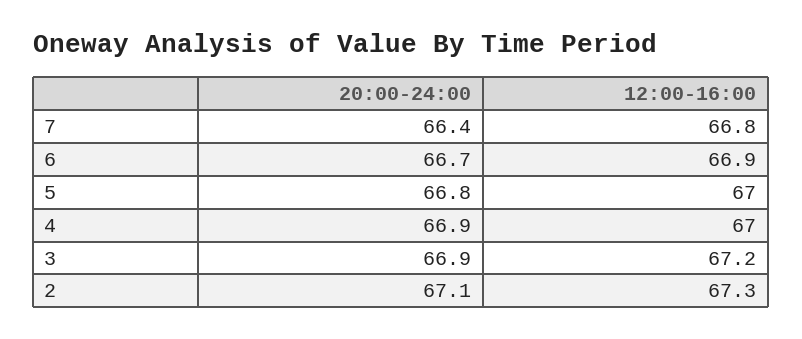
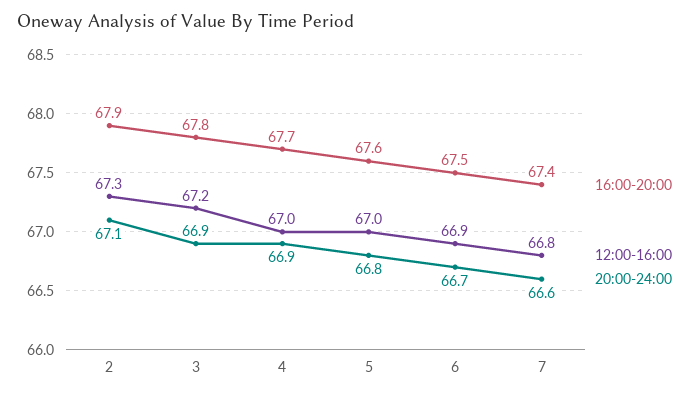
20:00-24:00, 7: 66.4 -> 66.6
16:00-20:00, 2: none -> 67.9
16:00-20:00, 3: none -> 67.8
16:00-20:00, 4: none -> 67.7
16:00-20:00, 5: none -> 67.6
16:00-20:00, 6: none -> 67.5
16:00-20:00, 7: none -> 67.4

